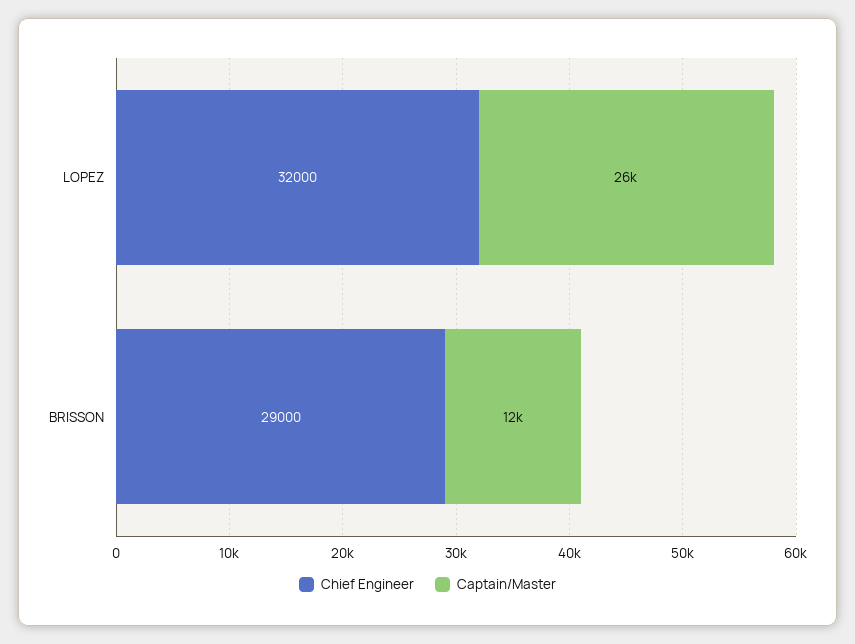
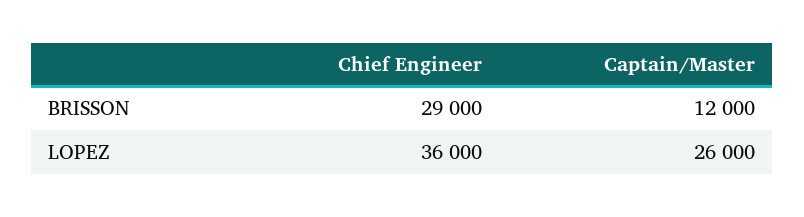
Chief Engineer, LOPEZ: 32000 -> 36000

